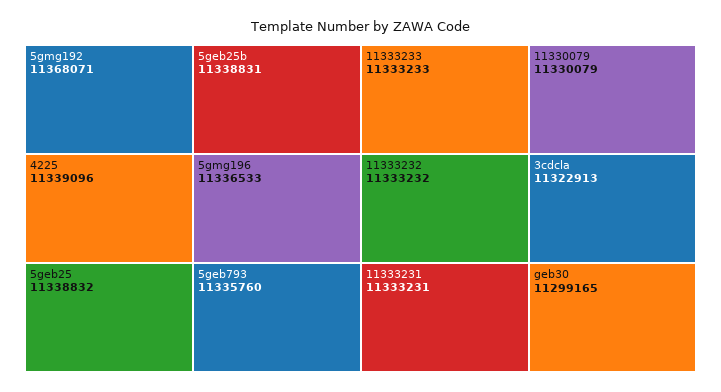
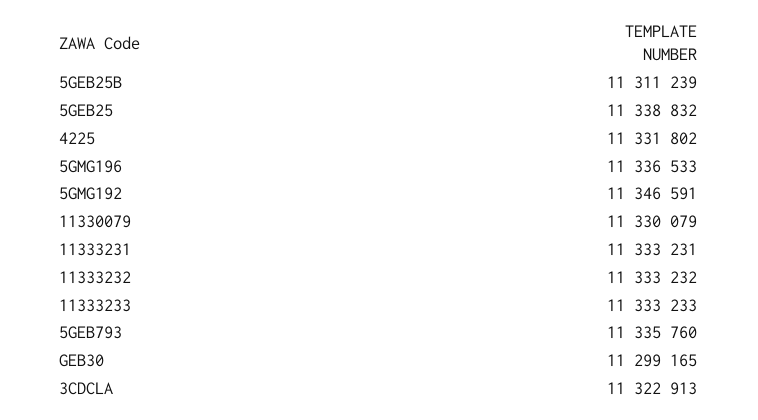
5gmg192: 11368071 -> 11346591
4225: 11339096 -> 11331802
5geb25b: 11338831 -> 11311239

